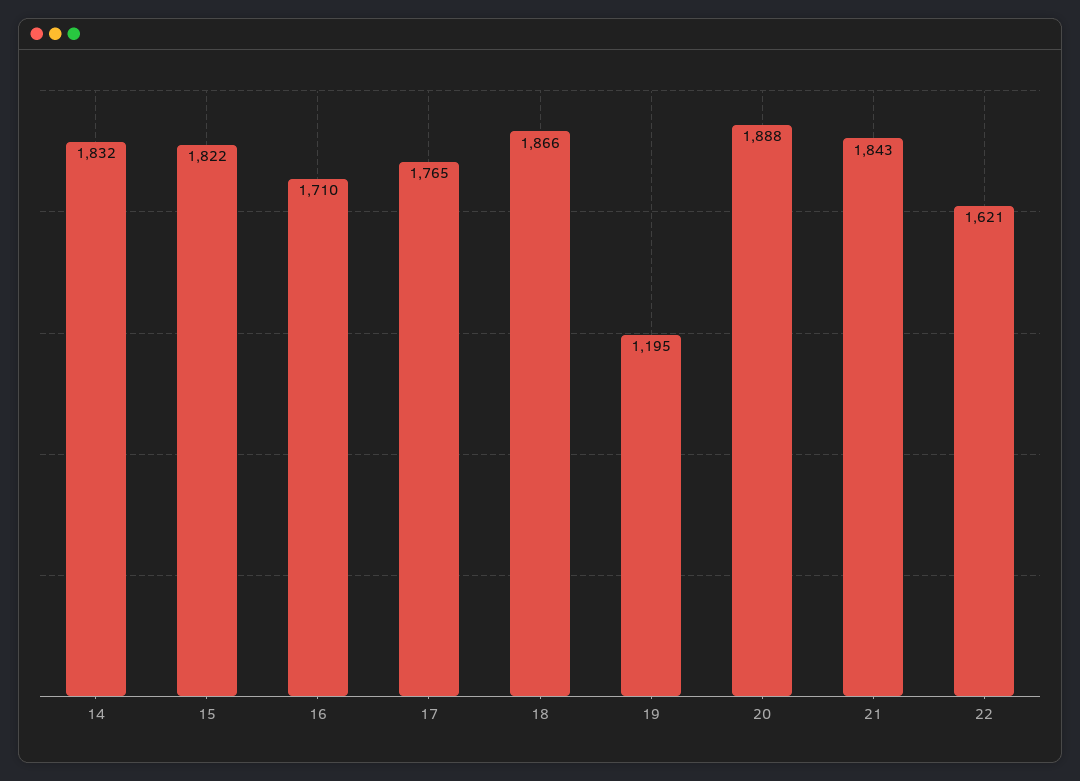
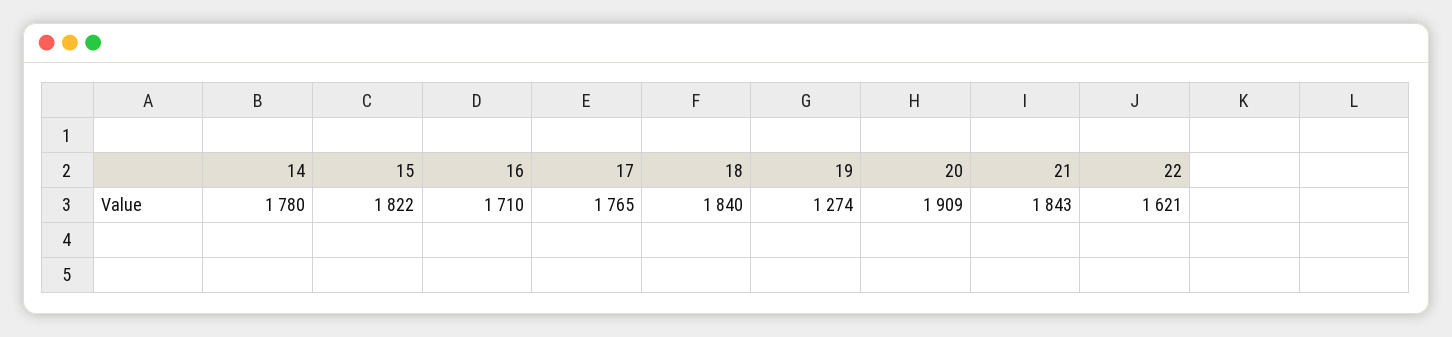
14: 1832 -> 1780
18: 1866 -> 1840
19: 1195 -> 1274
20: 1888 -> 1909

